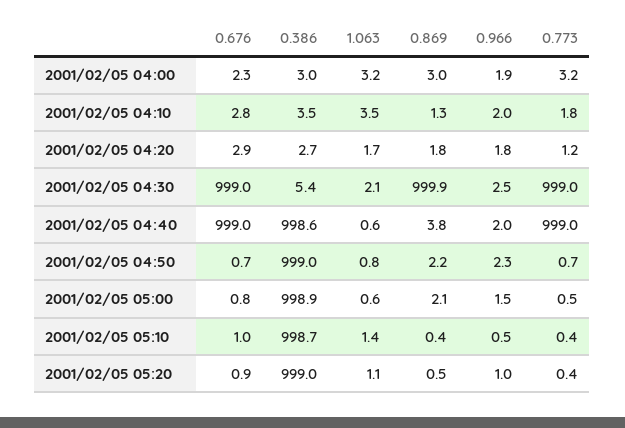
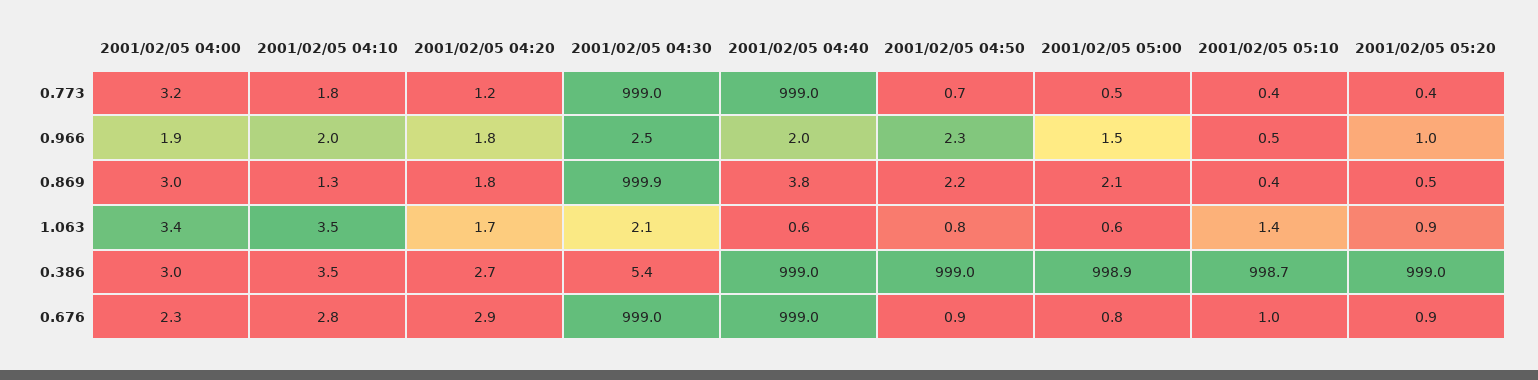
1.063, 2001/02/05 04:00: 3.2 -> 3.4
0.386, 2001/02/05 04:40: 998.6 -> 999
0.676, 2001/02/05 04:50: 0.7 -> 0.9
1.063, 2001/02/05 05:20: 1.1 -> 0.9

